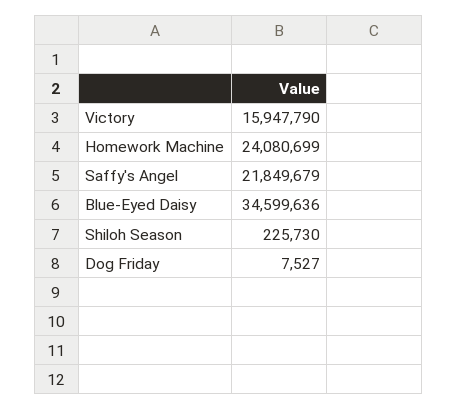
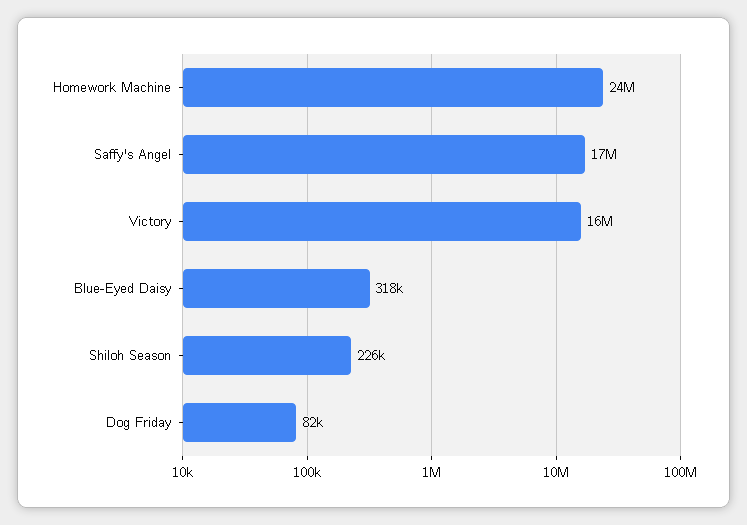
Saffy's Angel: 21849679 -> 17000000
Blue-Eyed Daisy: 34599636 -> 318000
Dog Friday: 7527 -> 82000

